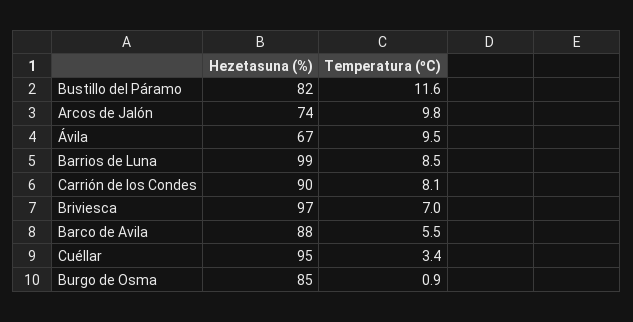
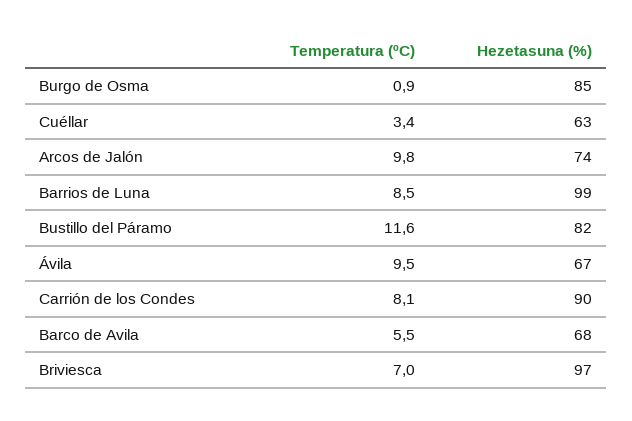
Hezetasuna (%), Barco de Avila: 88 -> 68
Hezetasuna (%), Cuéllar: 95 -> 63

